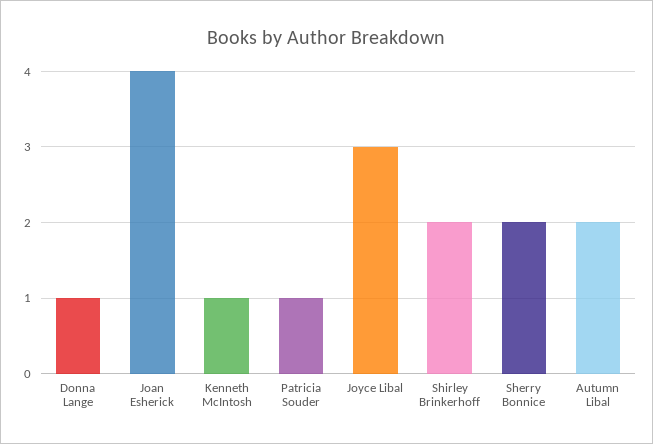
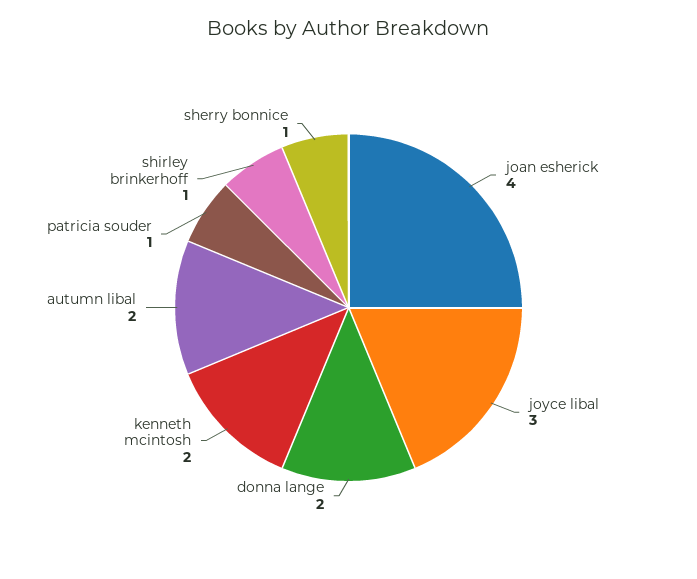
Donna Lange: 1 -> 2
Kenneth McIntosh: 1 -> 2
Shirley Brinkerhoff: 2 -> 1
Sherry Bonnice: 2 -> 1

